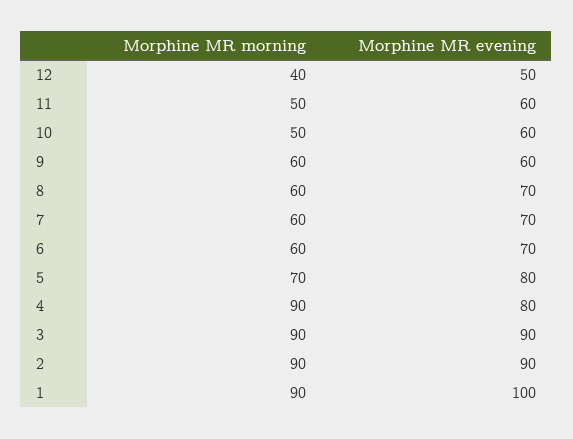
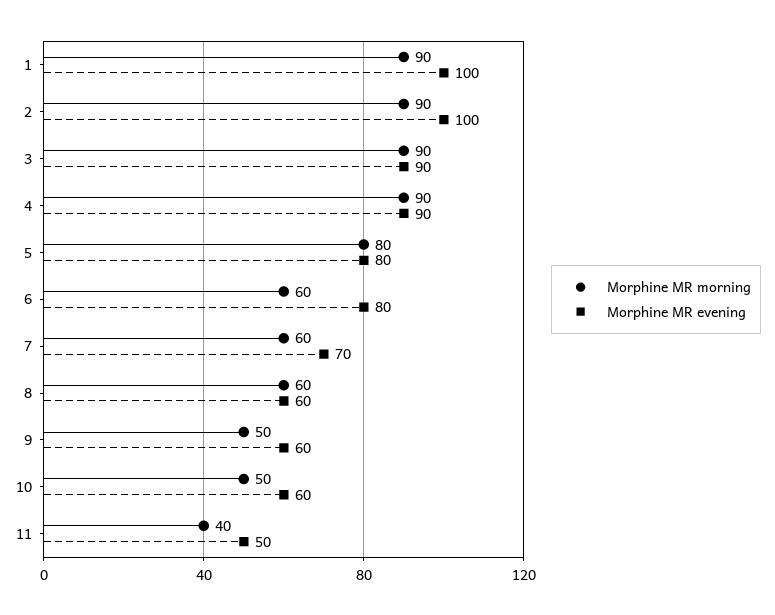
Morphine MR morning, 12: 40 -> none
Morphine MR evening, 12: 50 -> none
Morphine MR morning, 11: 50 -> 40
Morphine MR evening, 11: 60 -> 50
Morphine MR morning, 9: 60 -> 50
Morphine MR evening, 8: 70 -> 60
Morphine MR evening, 6: 70 -> 80
Morphine MR morning, 5: 70 -> 80
Morphine MR evening, 4: 80 -> 90
Morphine MR evening, 2: 90 -> 100

